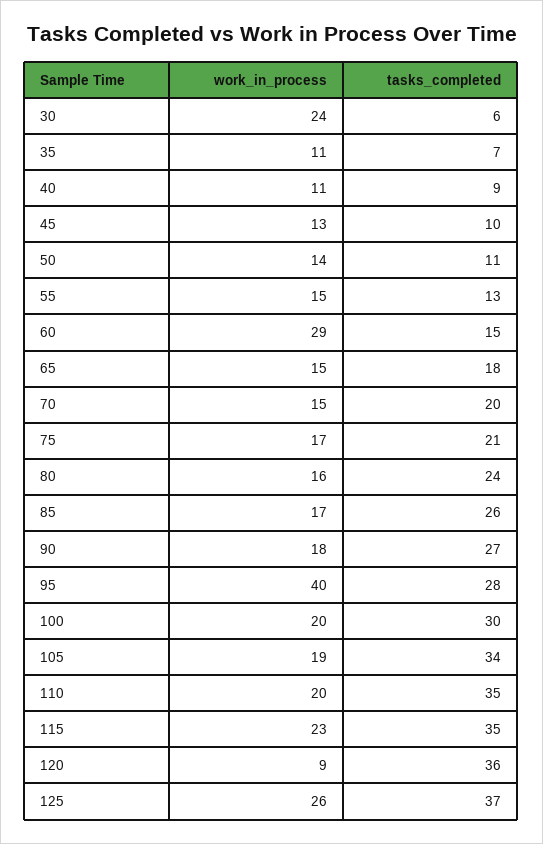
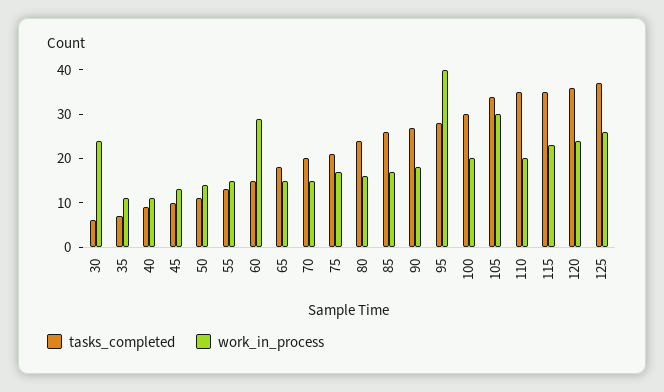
work_in_process, 105: 19 -> 30
work_in_process, 120: 9 -> 25

